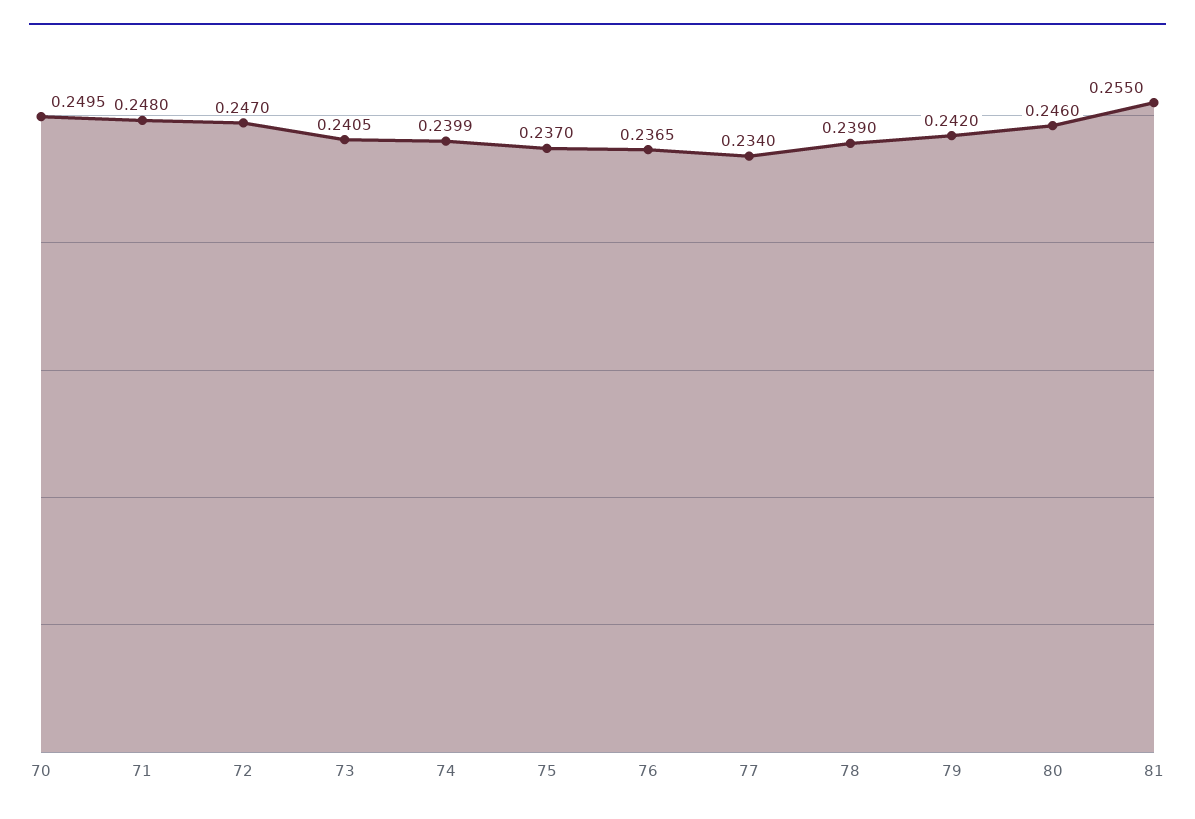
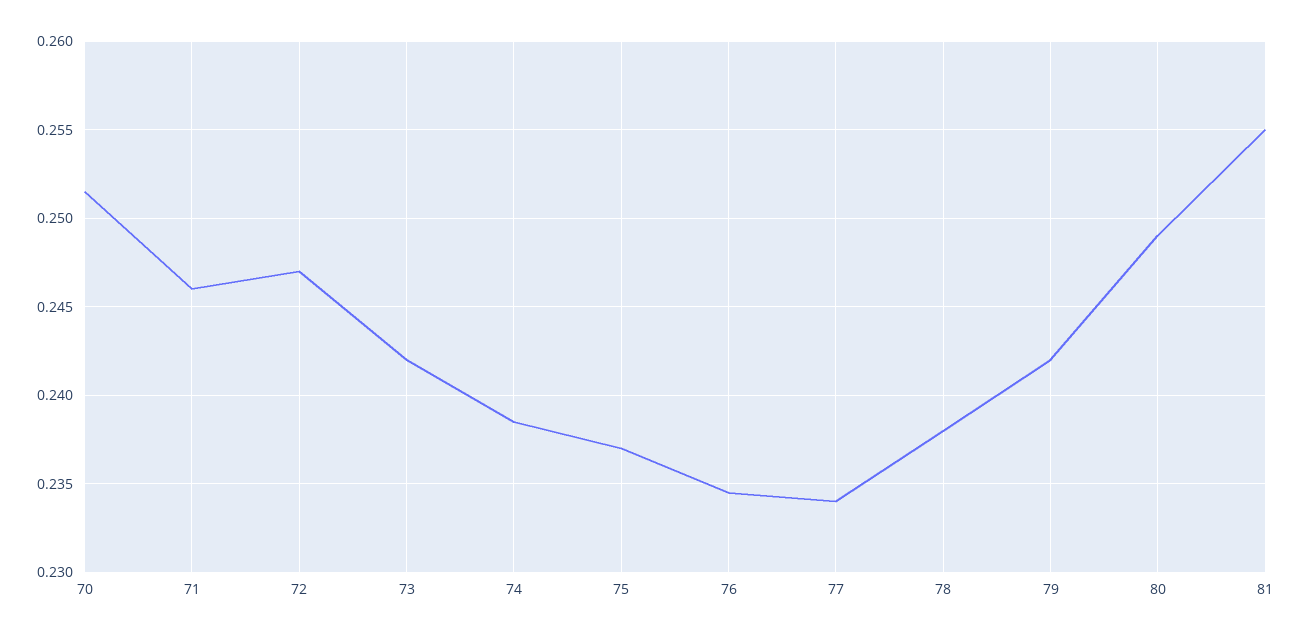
70: 0.2495 -> 0.2515
71: 0.248 -> 0.246
73: 0.2405 -> 0.242
74: 0.2399 -> 0.2385
76: 0.2365 -> 0.2345
78: 0.239 -> 0.238
80: 0.246 -> 0.249

